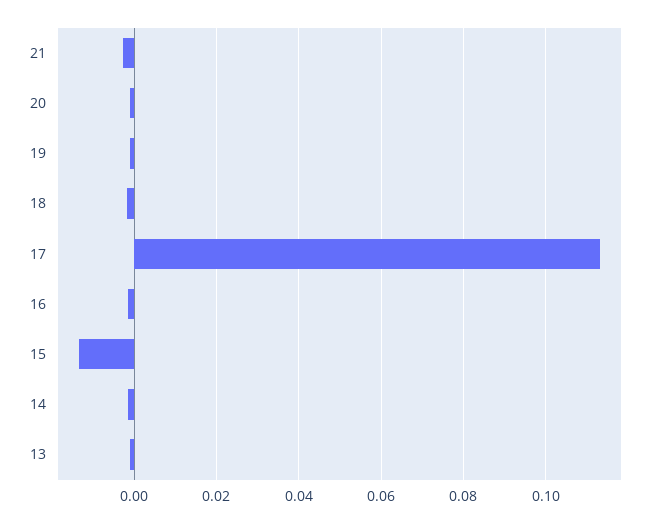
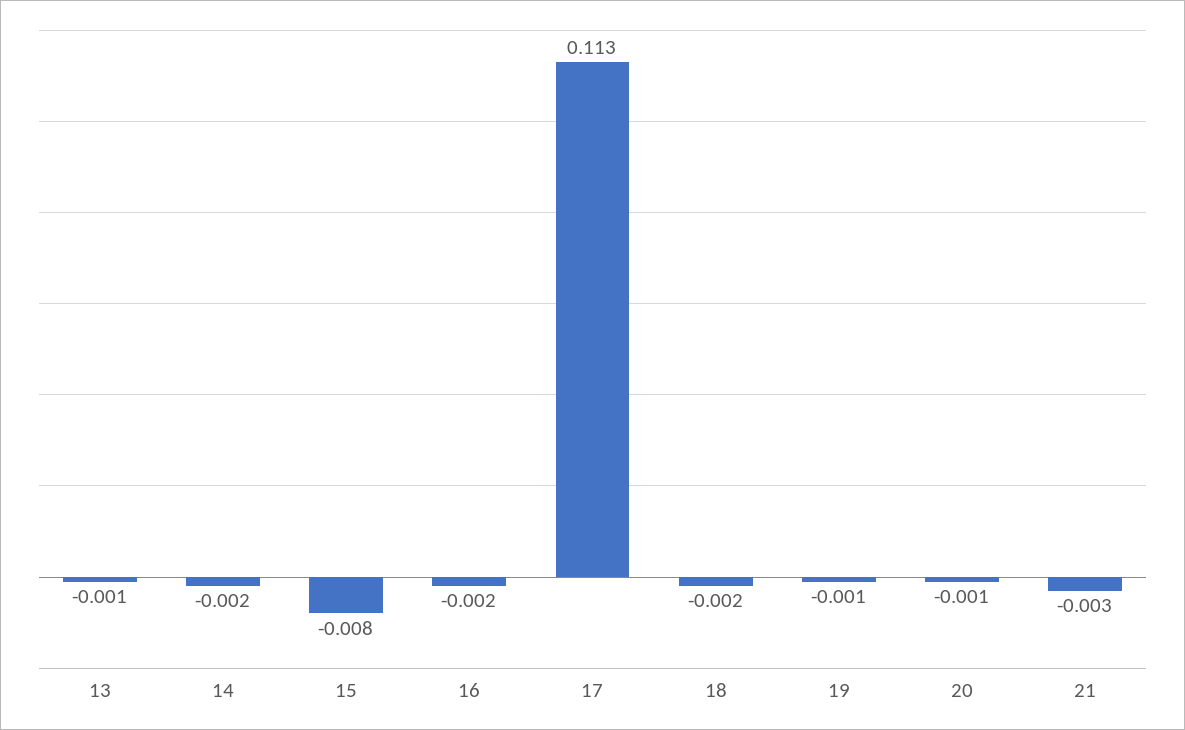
15: -0.014 -> -0.008

